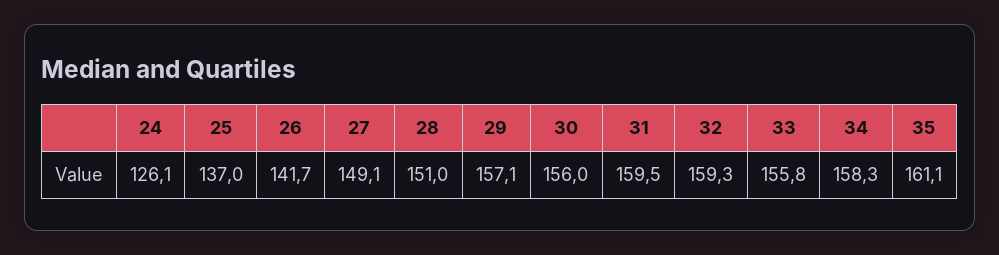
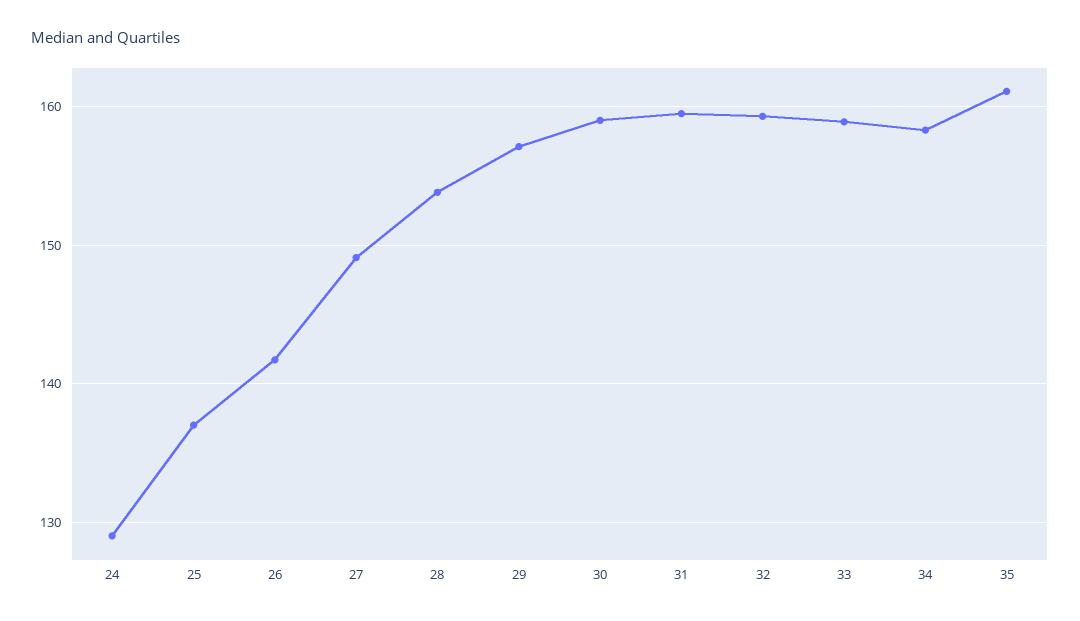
24: 126.1 -> 129
28: 151 -> 154
30: 156 -> 159
33: 155.8 -> 159

